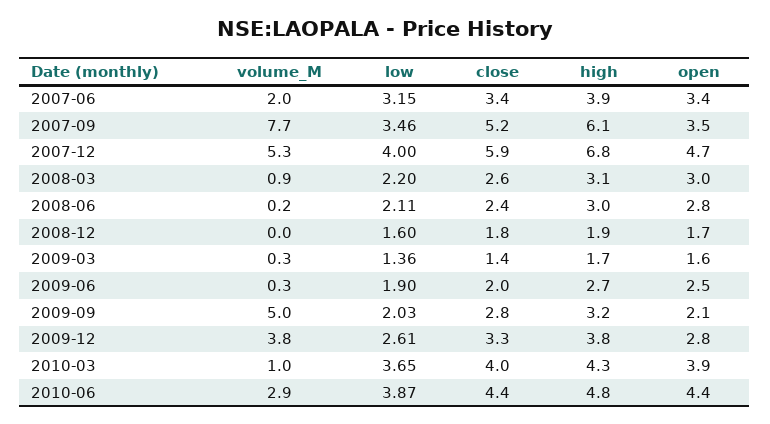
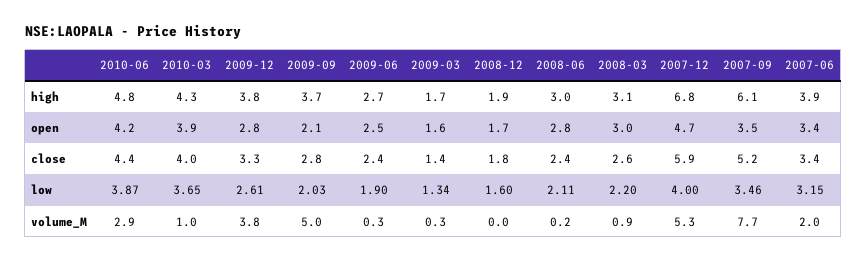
low, 2009-03: 1.36 -> 1.34
close, 2009-06: 2 -> 2.4
high, 2009-09: 3.2 -> 3.7
open, 2010-06: 4.4 -> 4.2

